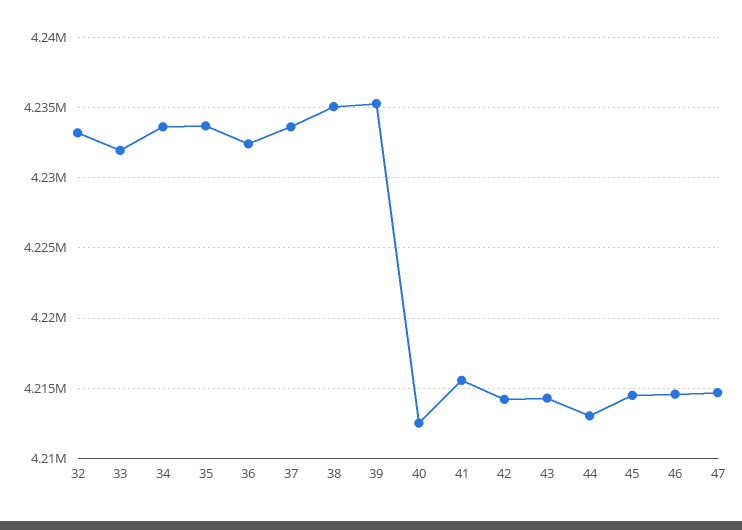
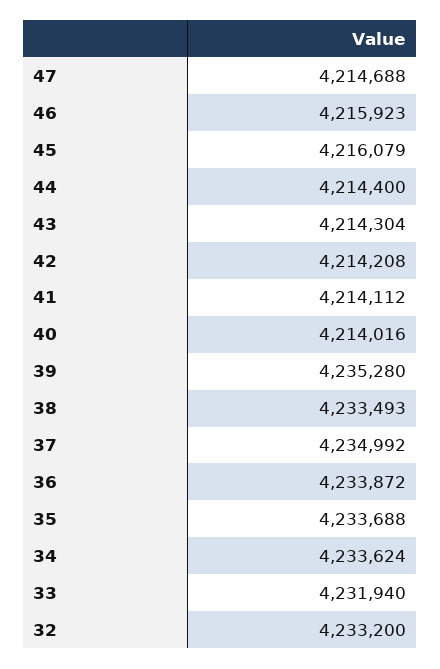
36: 4232500 -> 4233872
37: 4233500 -> 4234992
38: 4235000 -> 4233493
40: 4212500 -> 4214016
41: 4215500 -> 4214112
44: 4213000 -> 4214400
45: 4214500 -> 4216079
46: 4214500 -> 4215923

